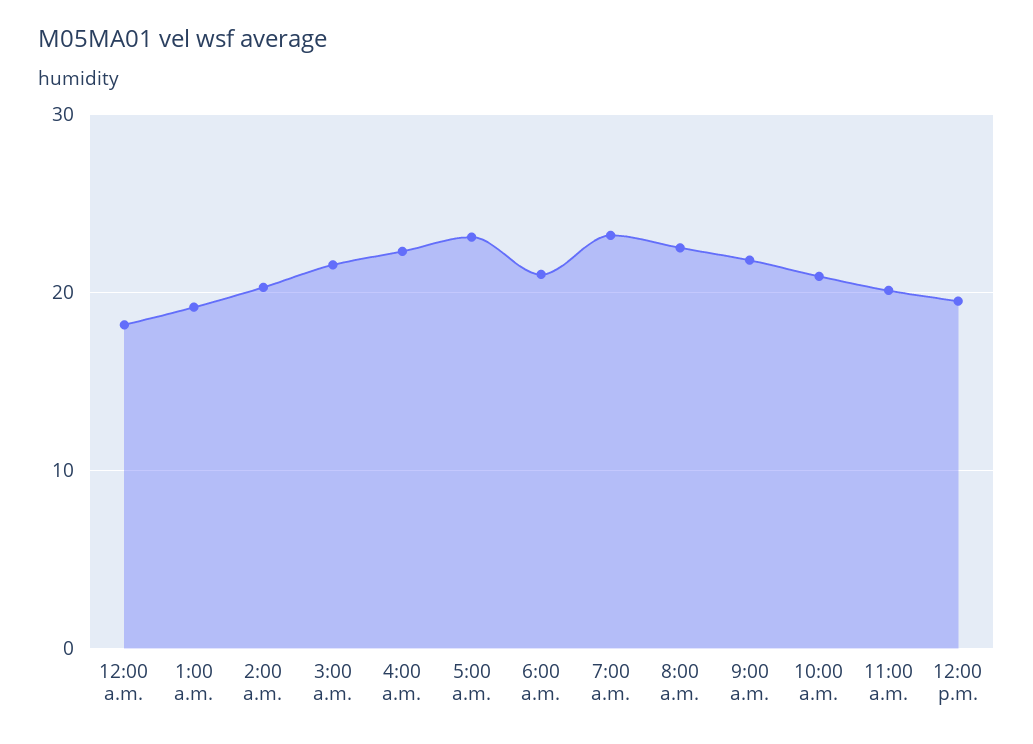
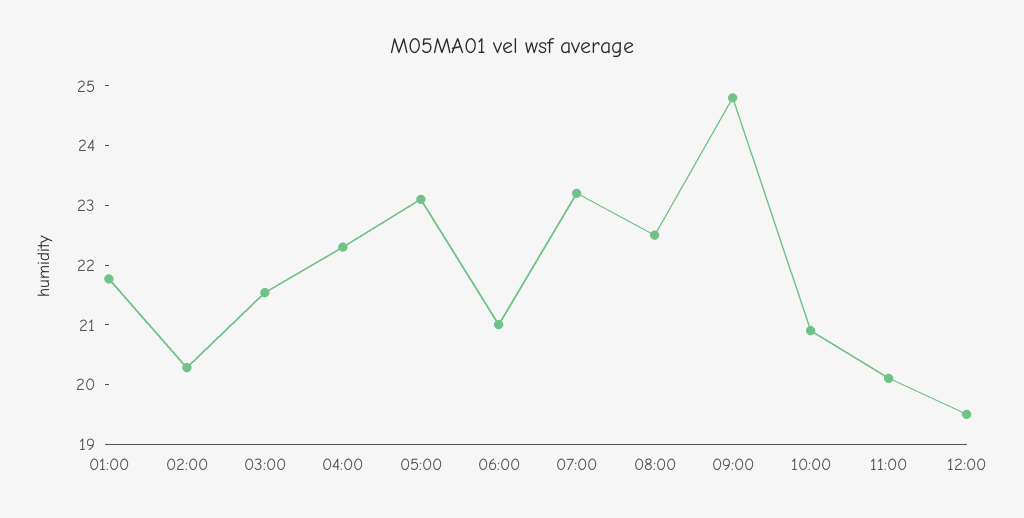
12:00 a.m.: 18 -> none
1:00 a.m.: 19 -> 21.8
9:00 a.m.: 22 -> 24.8

